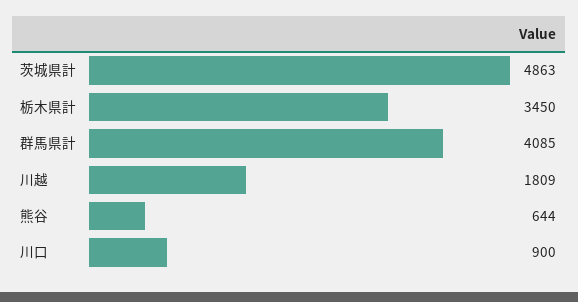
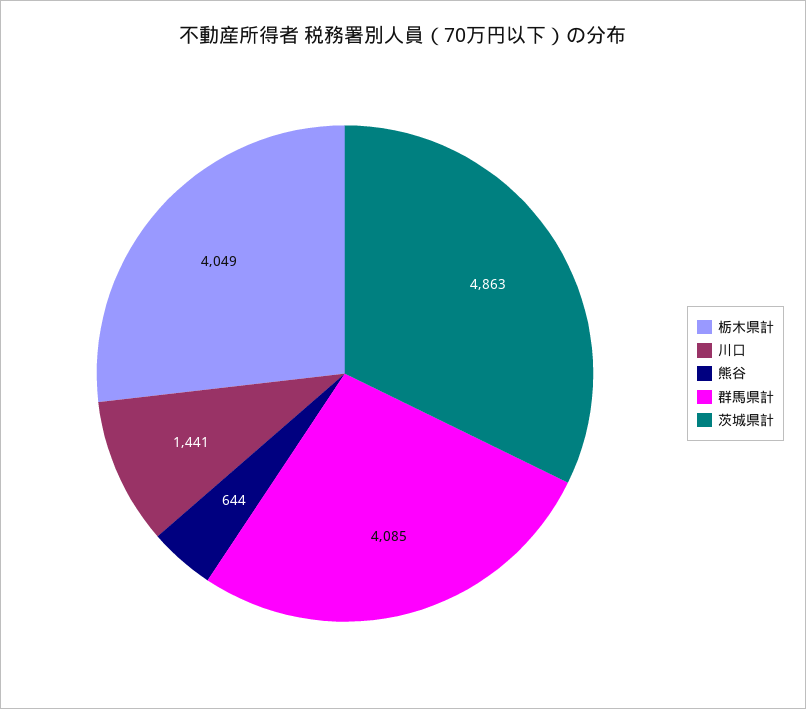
栃木県計: 3450 -> 4049
川越: 1809 -> none
川口: 900 -> 1441

